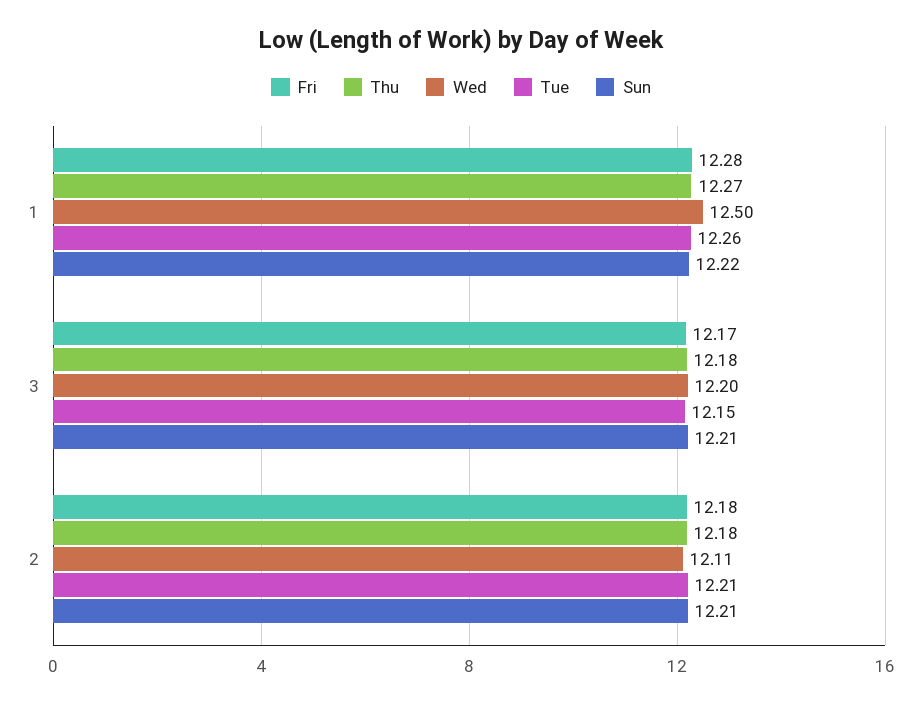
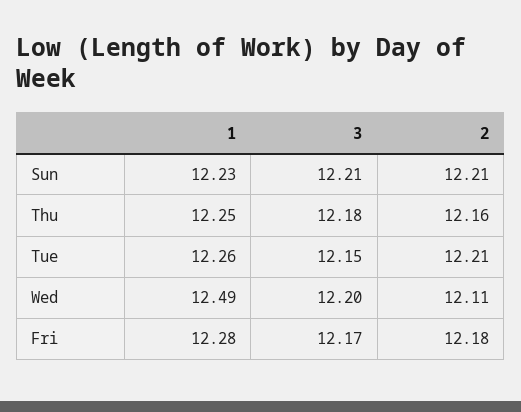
Thu, 1: 12.27 -> 12.25
Wed, 1: 12.5 -> 12.49
Sun, 1: 12.22 -> 12.23
Thu, 2: 12.18 -> 12.16

